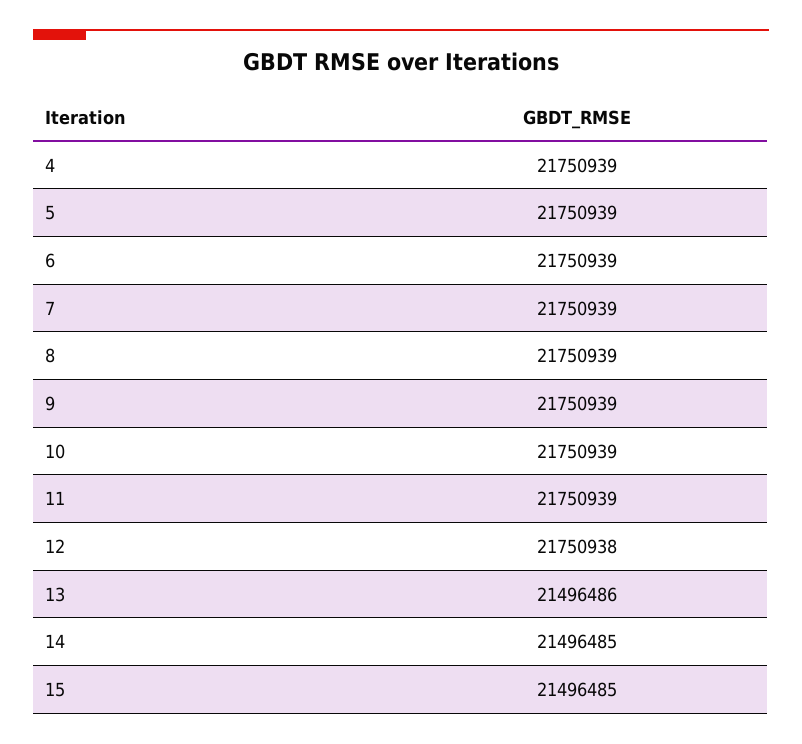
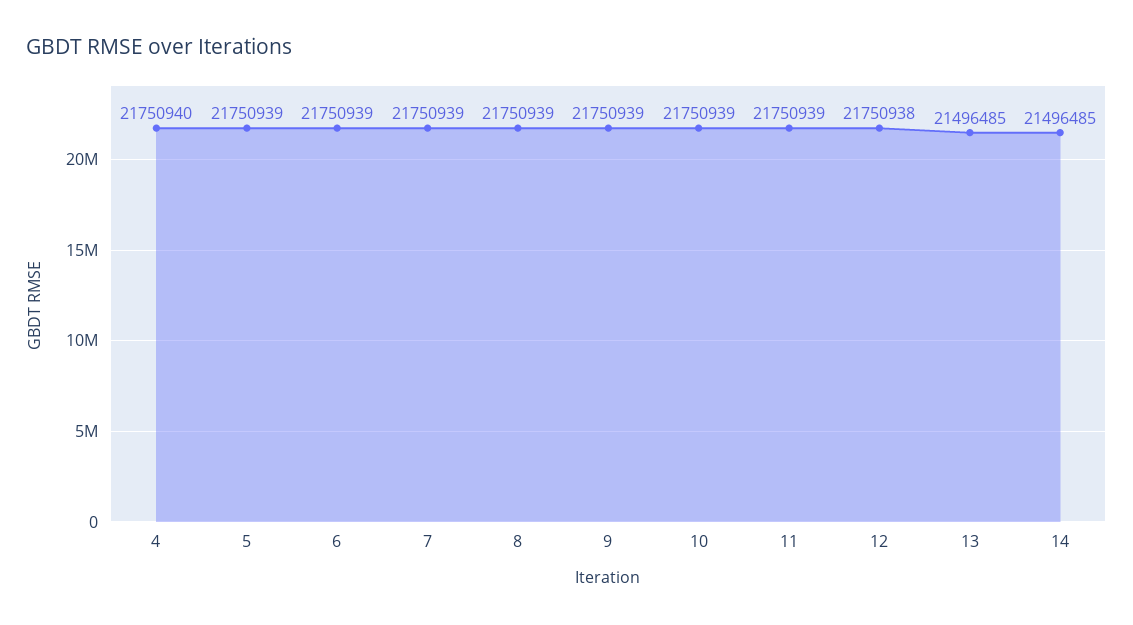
4: 21750939 -> 21750940
13: 21496486 -> 21496485
15: 21496485 -> none

